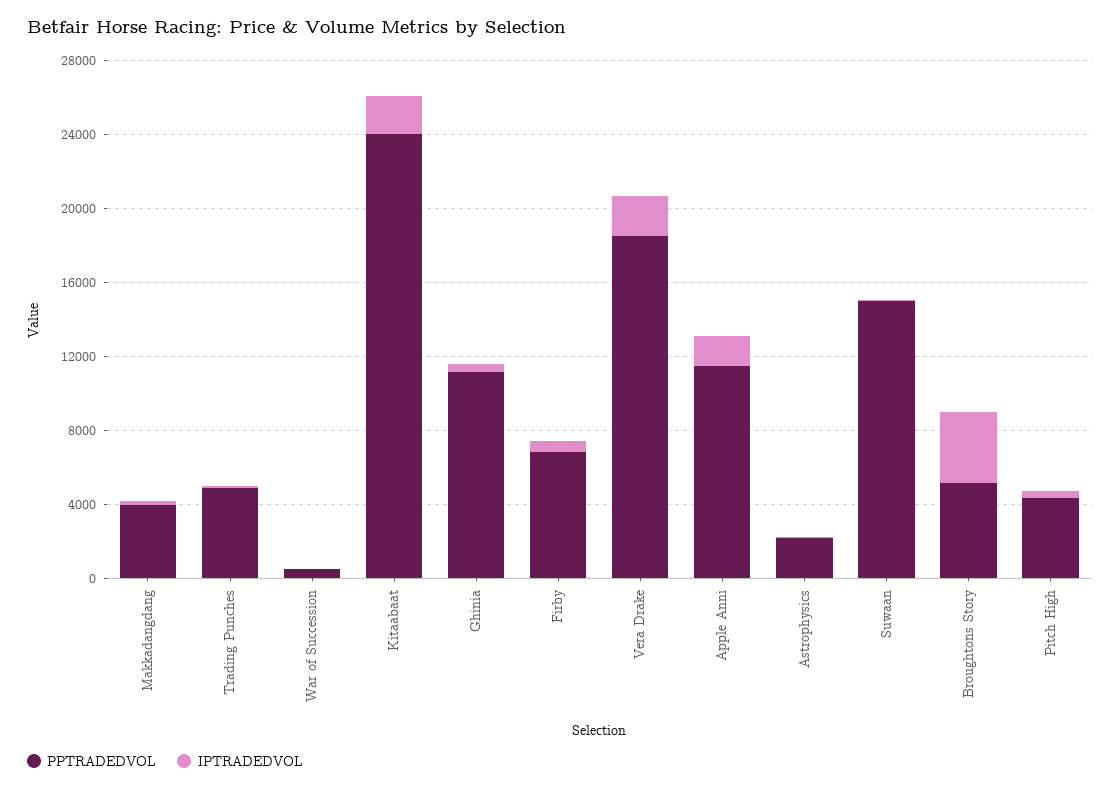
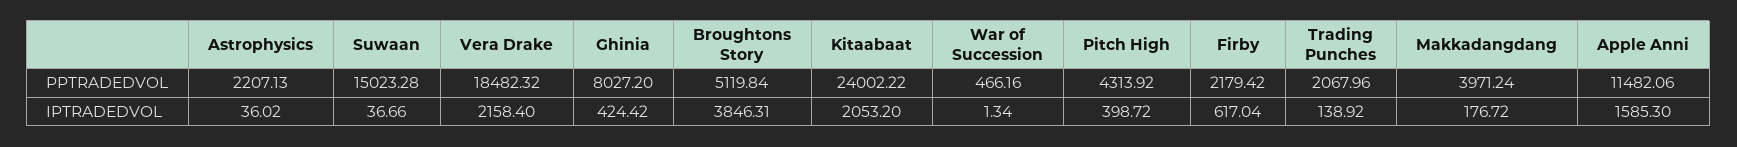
PPTRADEDVOL, Trading Punches: 5000 -> 2067.96
PPTRADEDVOL, Ghinia: 11000 -> 8027.2
PPTRADEDVOL, Firby: 7000 -> 2179.42

